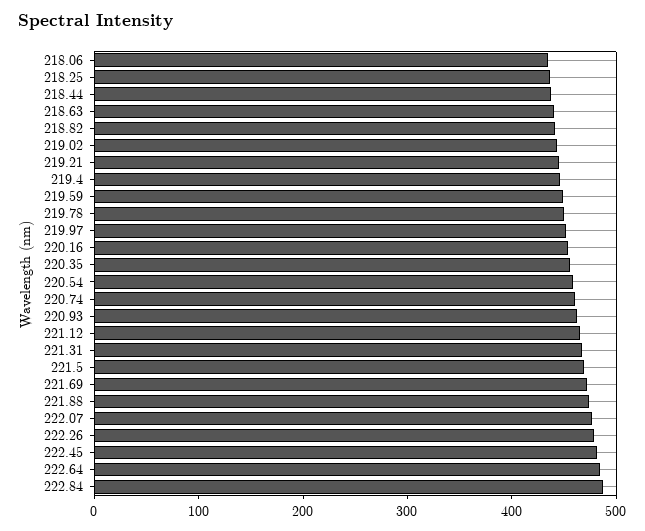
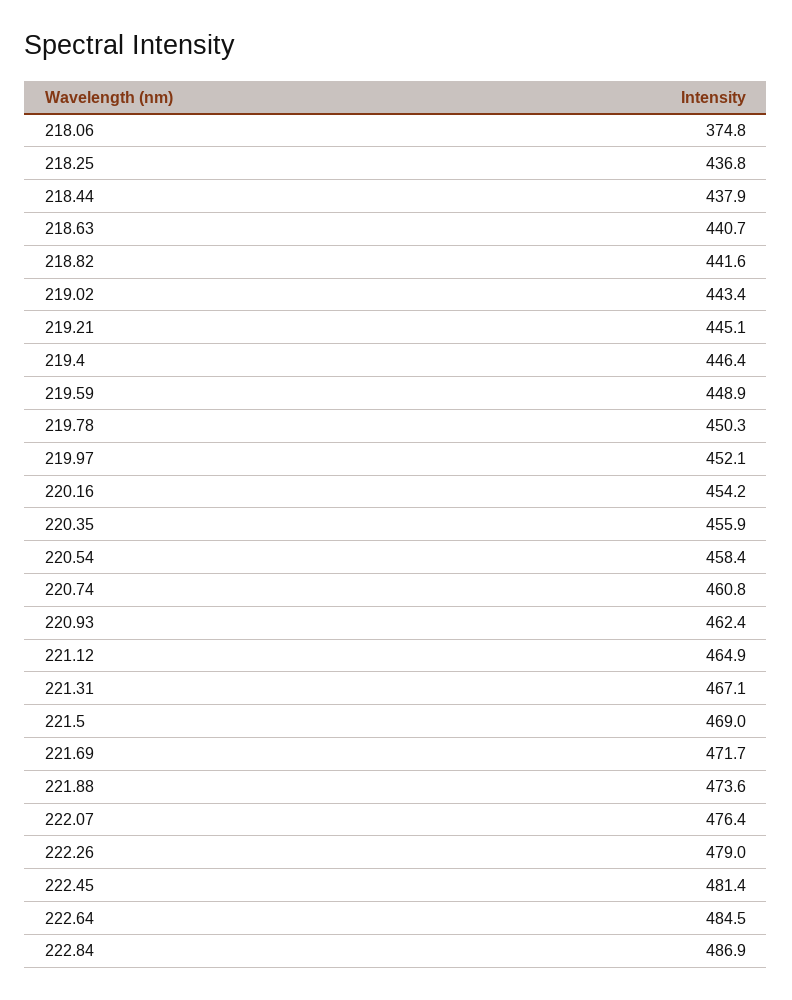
218.06: 440 -> 374.8

